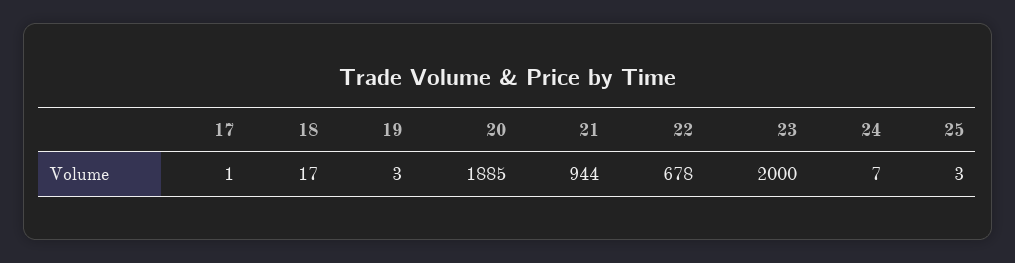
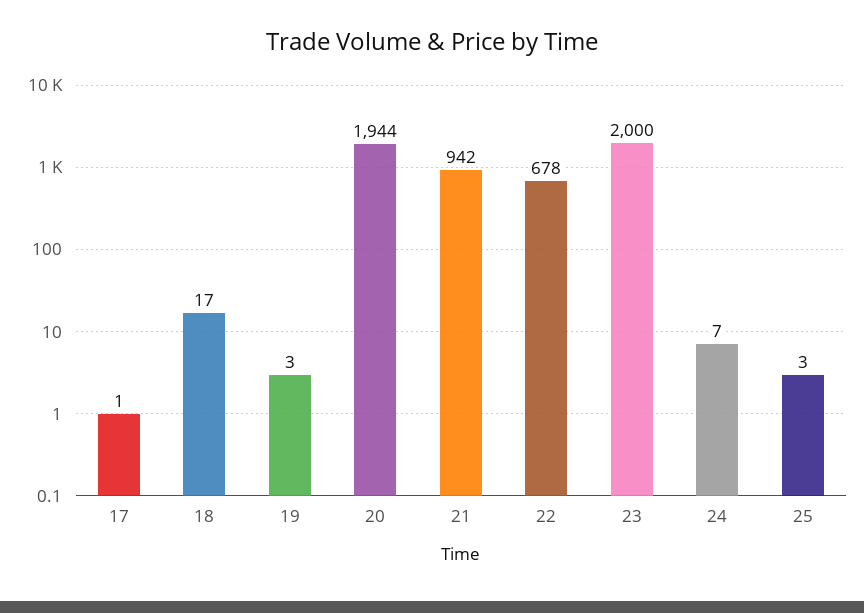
20: 1885 -> 1944
21: 944 -> 942

